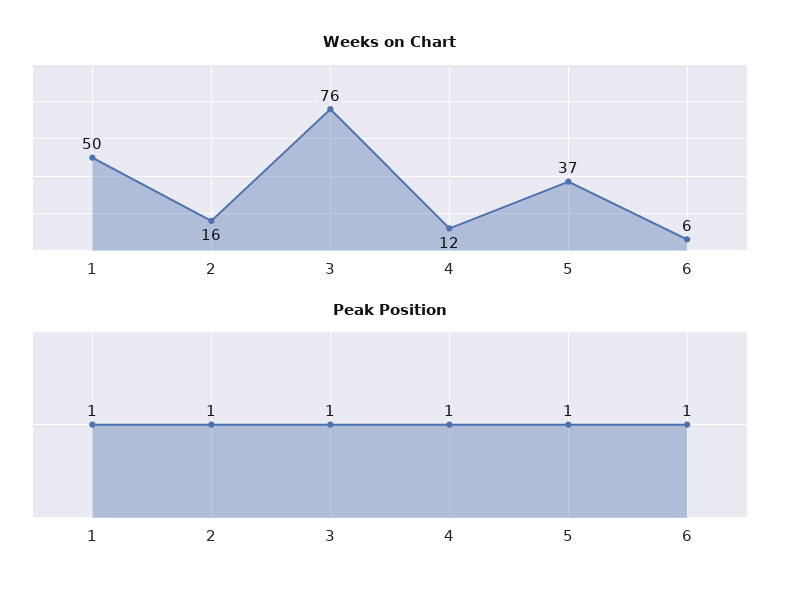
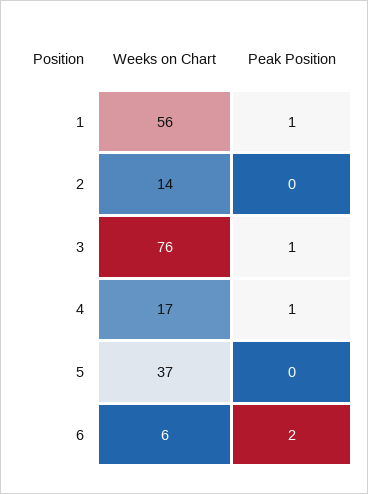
Weeks on Chart, 1: 50 -> 56
Weeks on Chart, 2: 16 -> 14
Weeks on Chart, 4: 12 -> 17
Peak Position, 2: 1 -> 0
Peak Position, 5: 1 -> 0
Peak Position, 6: 1 -> 2

